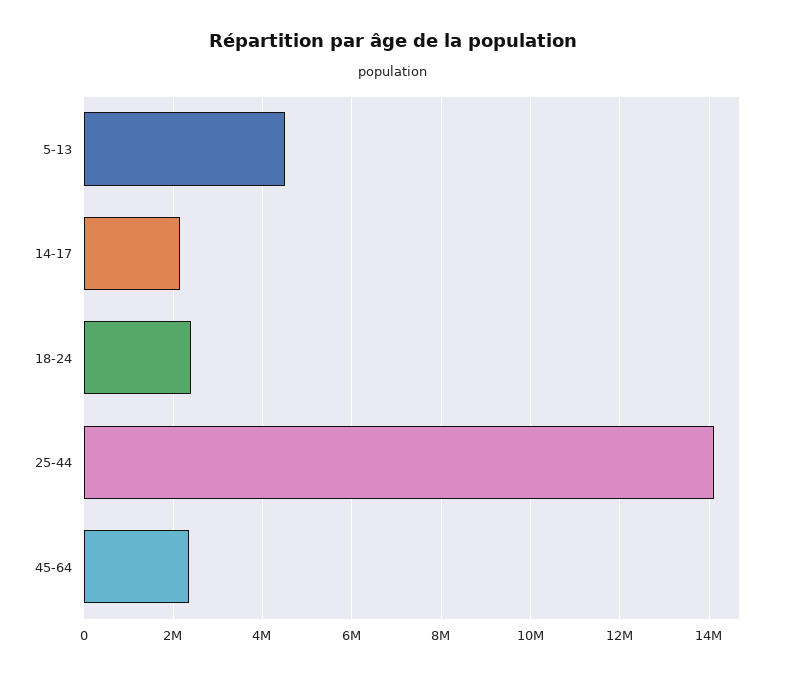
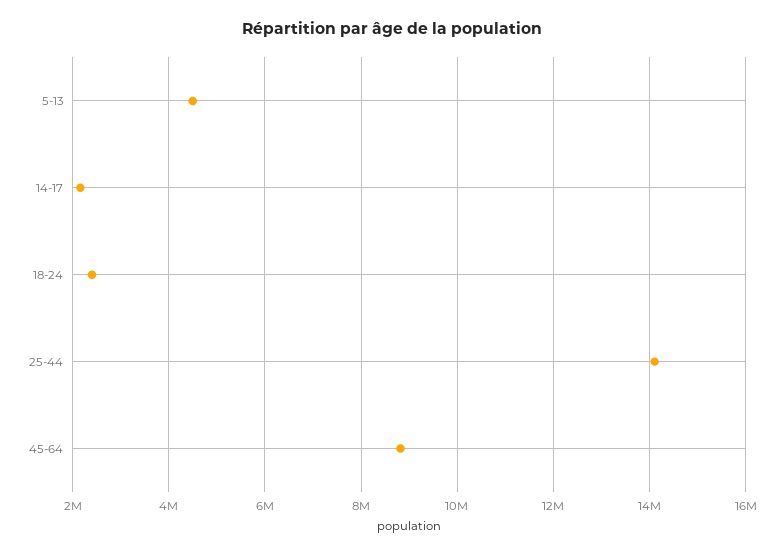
45-64: 2400000 -> 8800000

